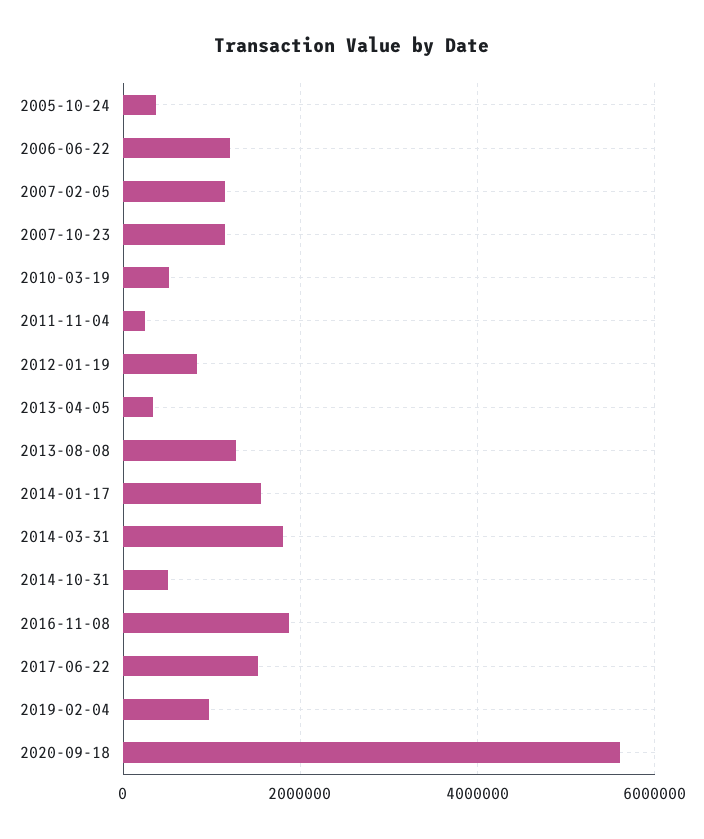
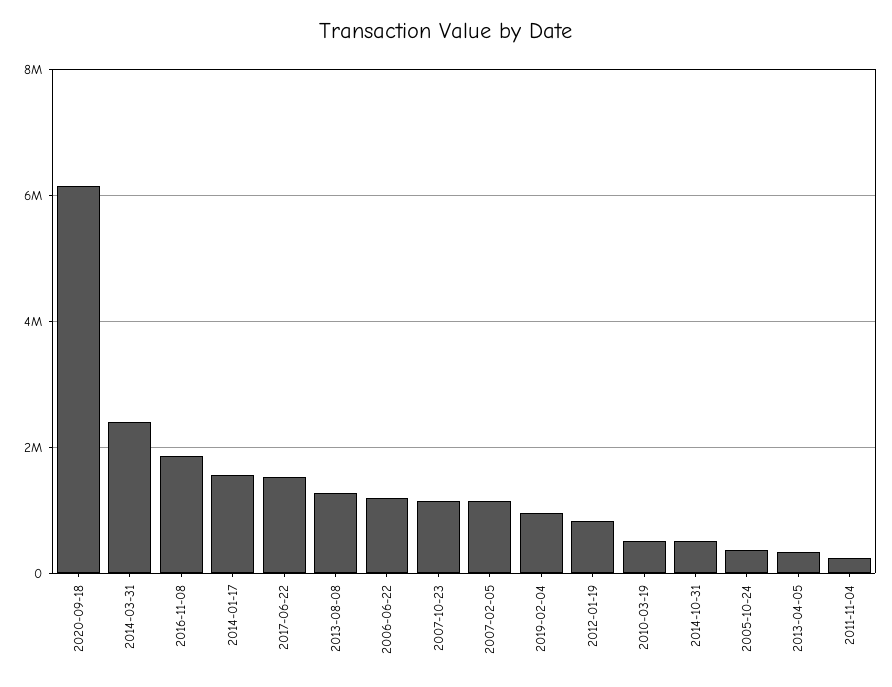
2014-03-31: 1800000 -> 2400000
2020-09-18: 5600000 -> 6200000

